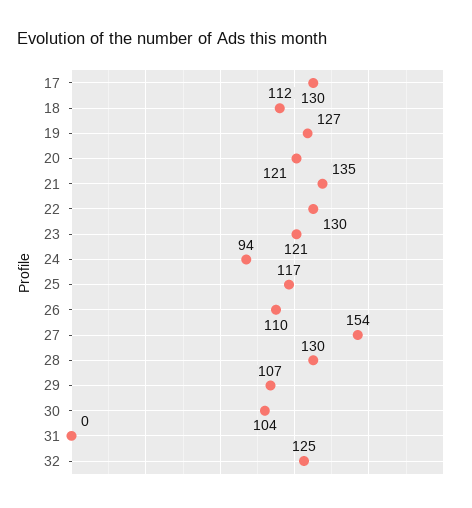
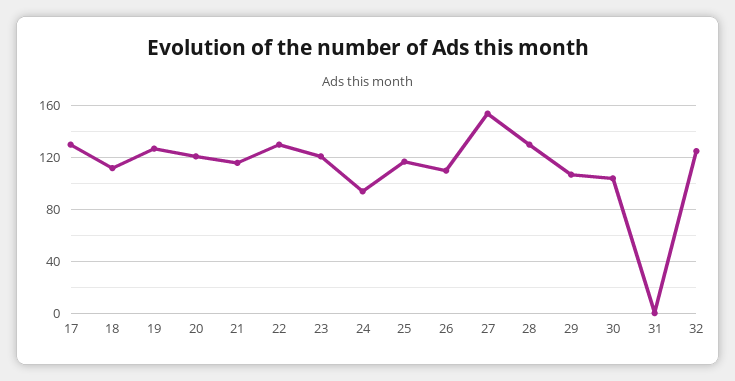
21: 135 -> 115

